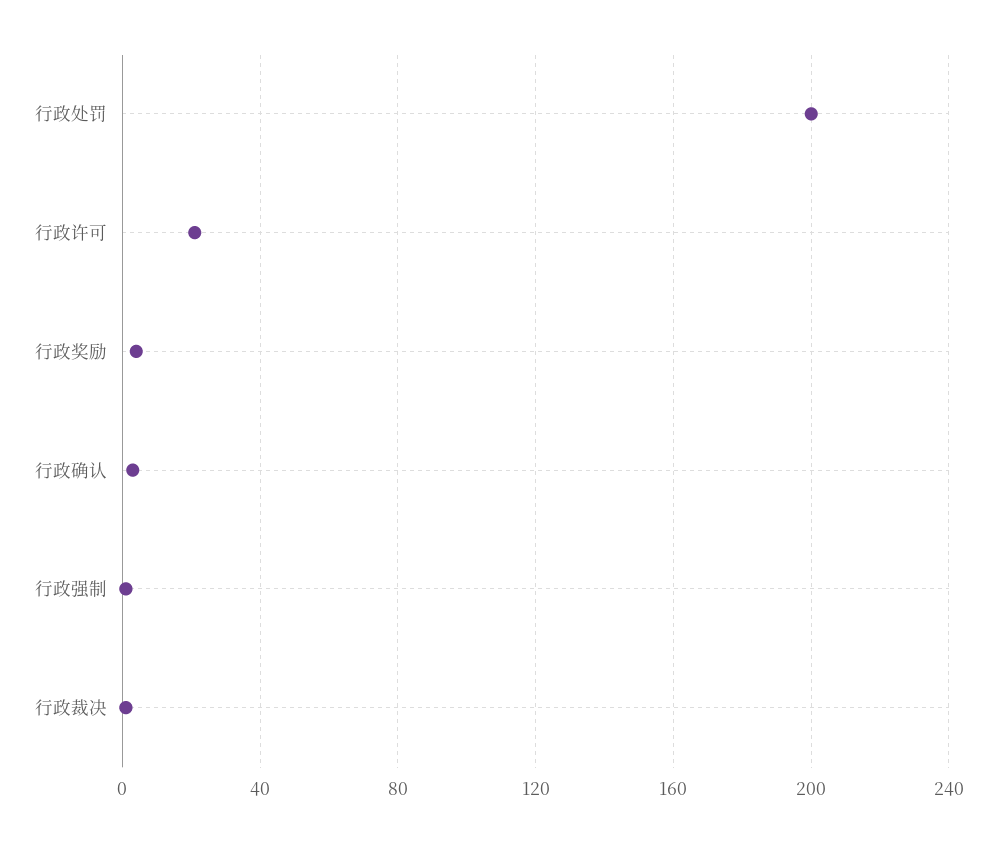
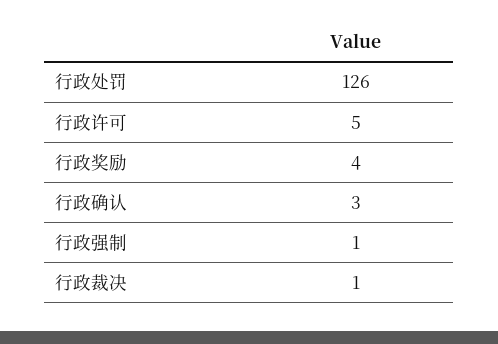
行政处罚: 200 -> 126
行政许可: 20 -> 5

